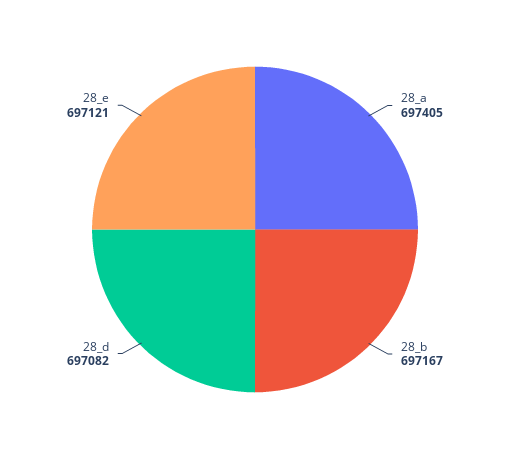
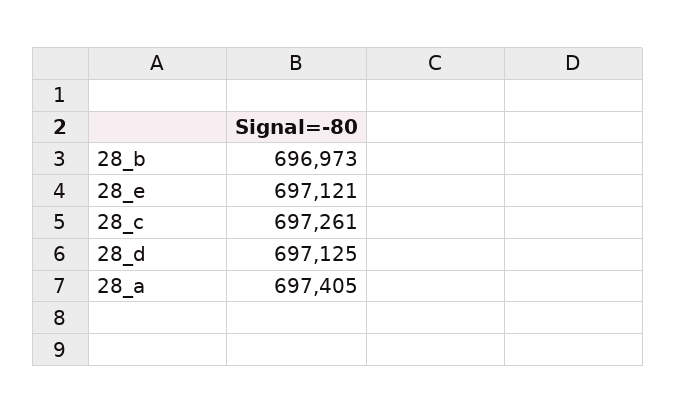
28_b: 697167 -> 696973
28_d: 697082 -> 697125
28_c: none -> 697261

